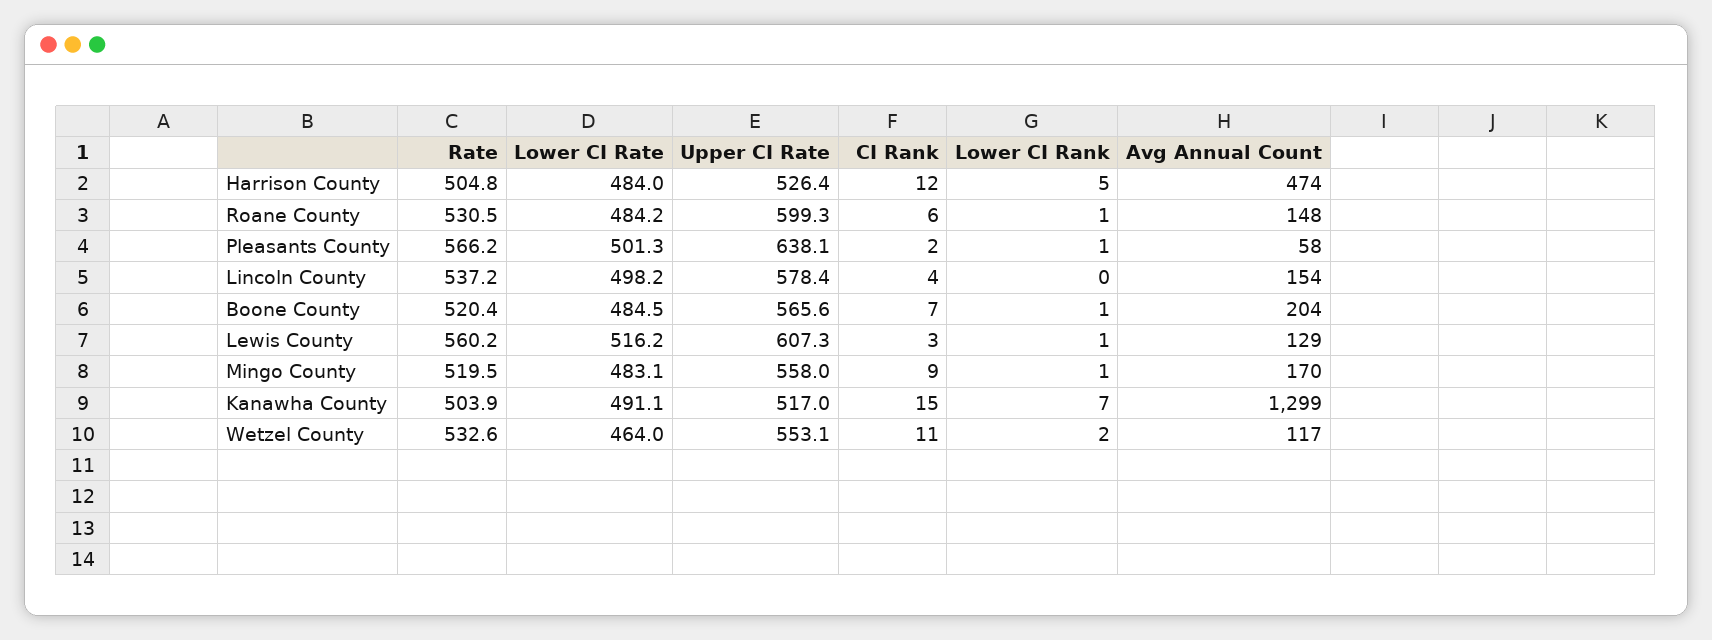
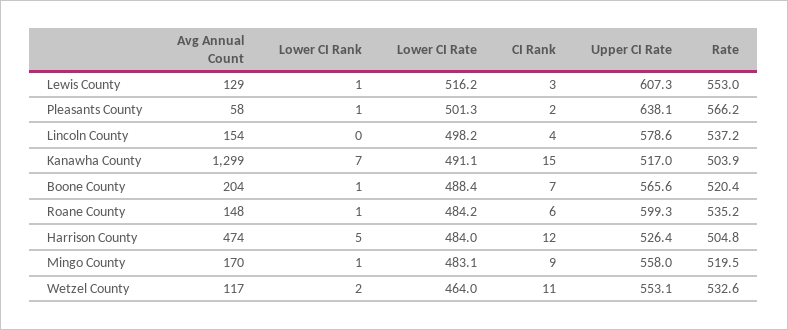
Rate, Roane County: 530.5 -> 535.2
Upper CI Rate, Lincoln County: 578.4 -> 578.6
Lower CI Rate, Boone County: 484.5 -> 488.4
Rate, Lewis County: 560.2 -> 553

